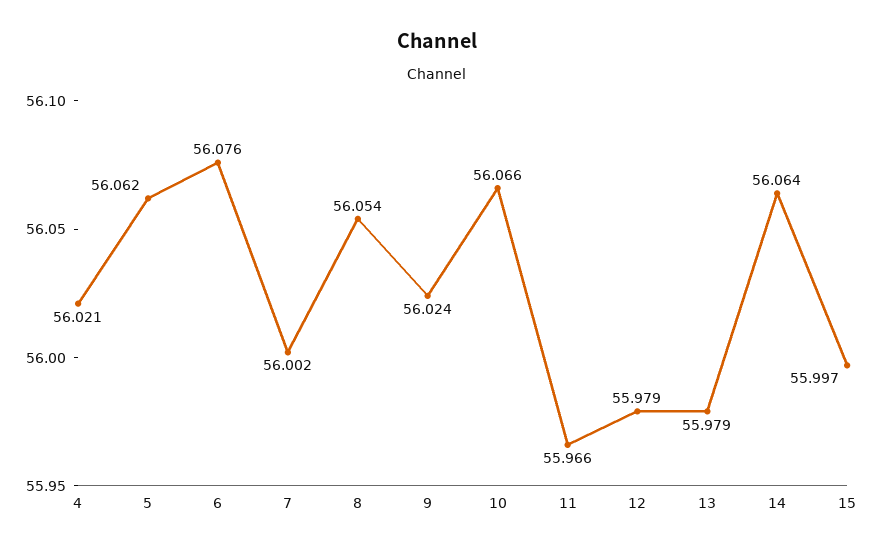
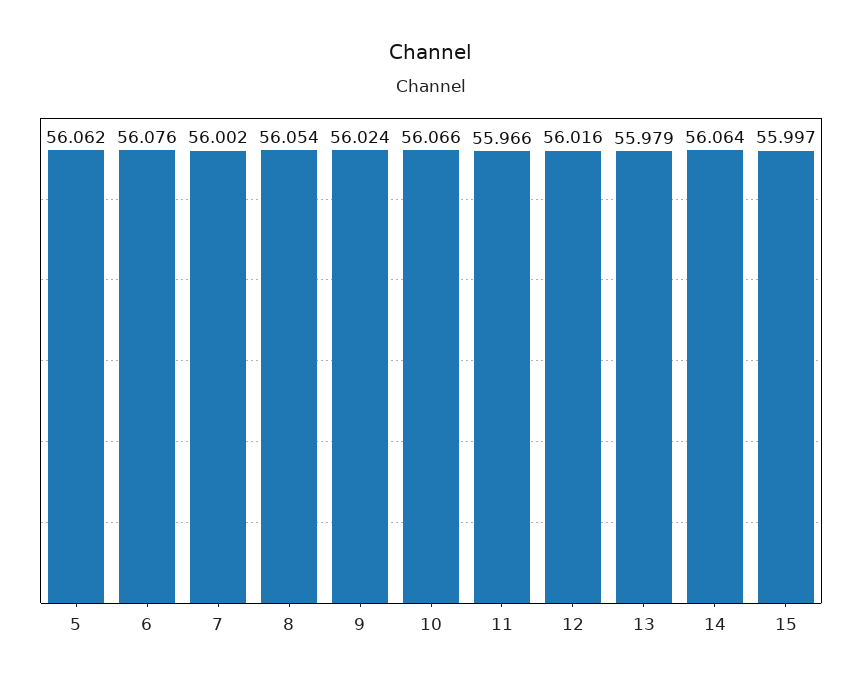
4: 56.021 -> none
12: 55.979 -> 56.016

